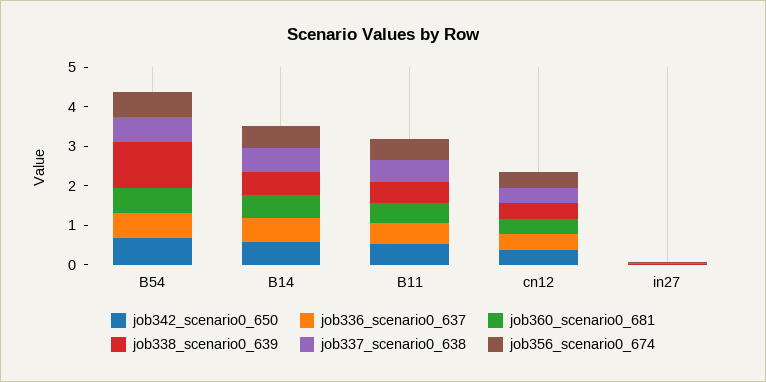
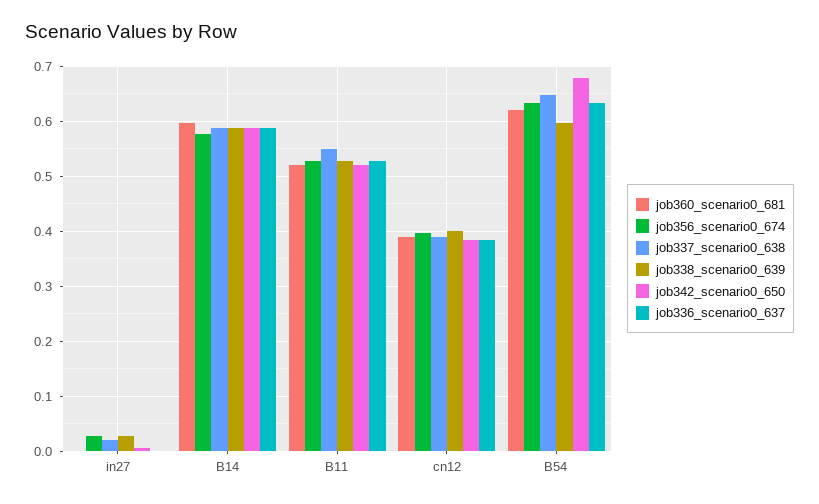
job338_scenario0_639, B54: 1.25 -> 0.6

